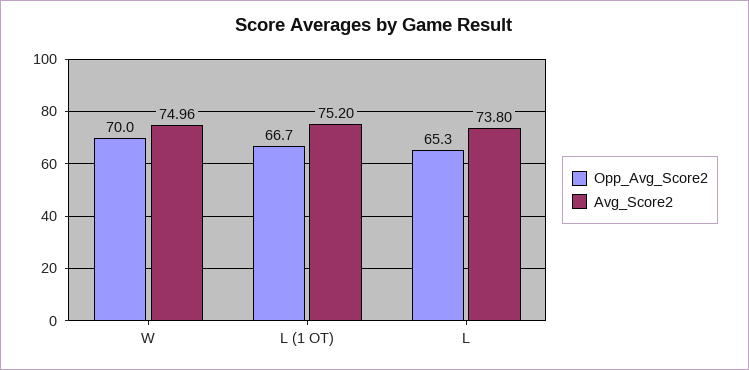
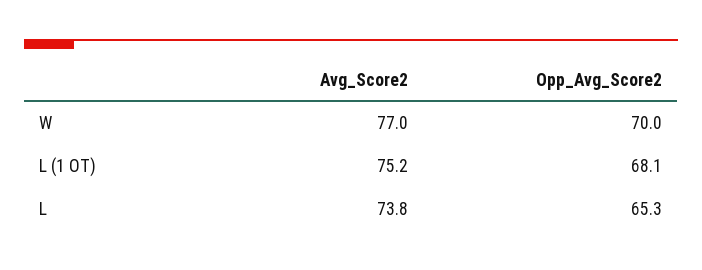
Avg_Score2, W: 74.96 -> 77
Opp_Avg_Score2, L (1 OT): 66.7 -> 68.1

